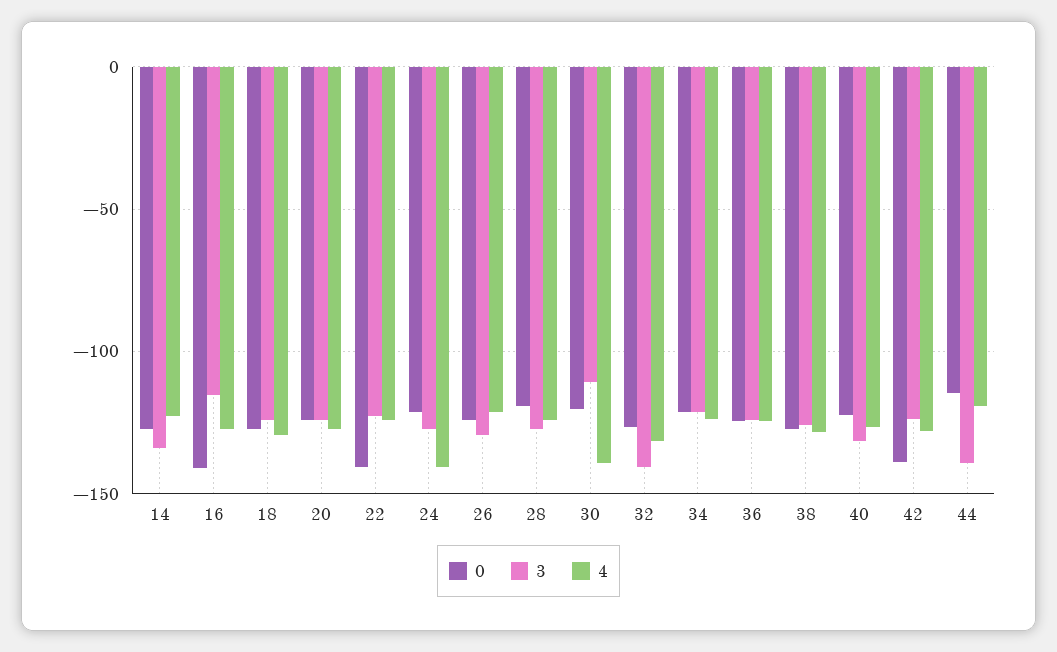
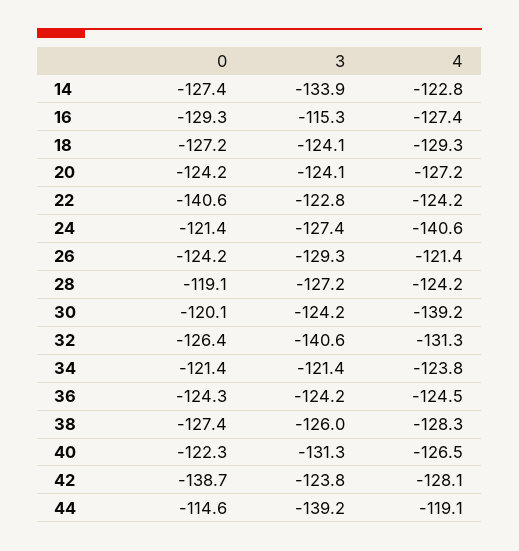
0, 16: -140 -> -129.3
3, 30: -110 -> -124.2

